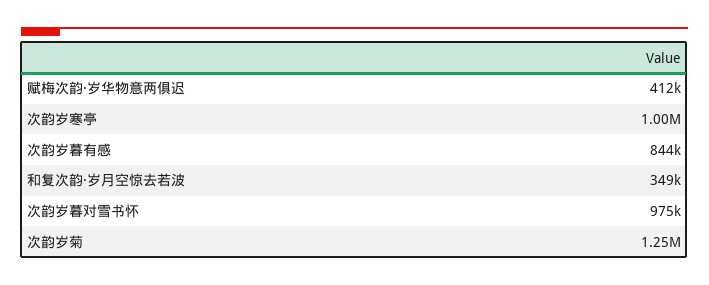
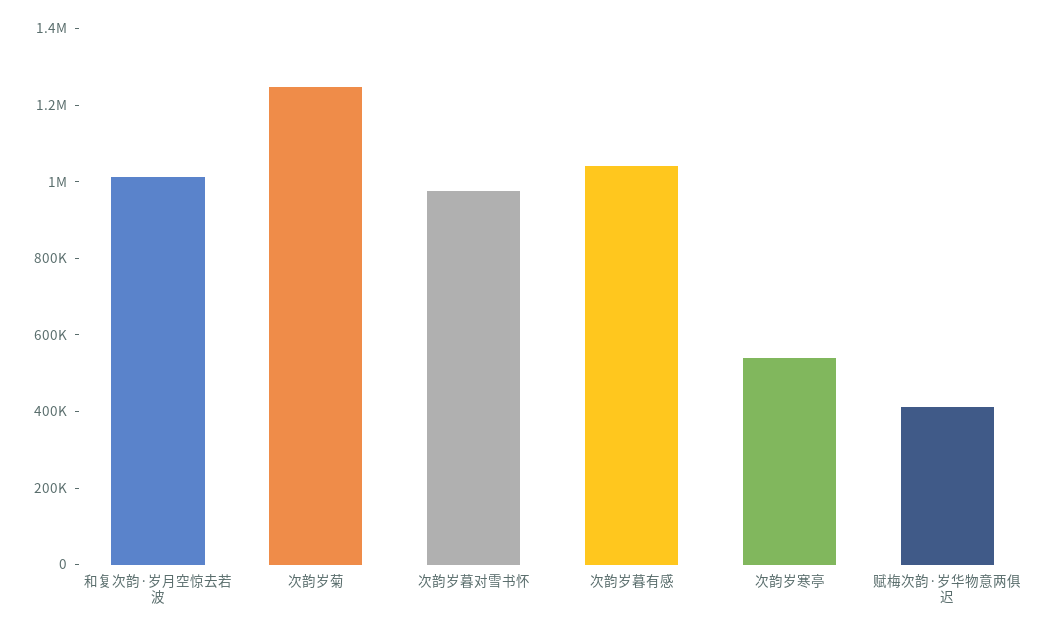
次韵岁寒亭: 1000000 -> 550000
次韵岁暮有感: 844000 -> 1050000
和复次韵·岁月空惊去若波: 349000 -> 1000000

